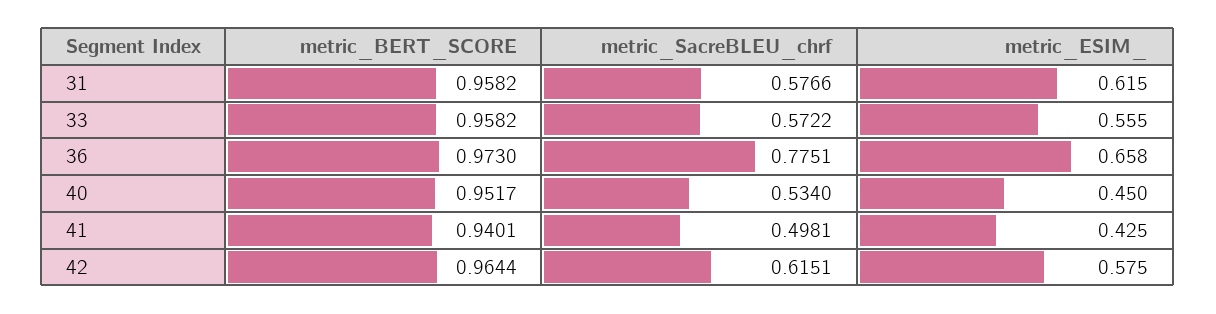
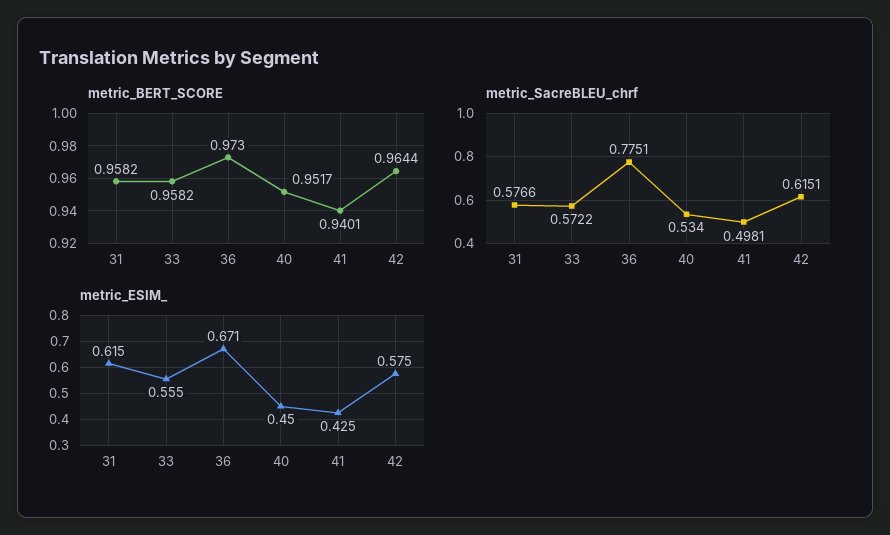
metric_ESIM_, 36: 0.658 -> 0.671

